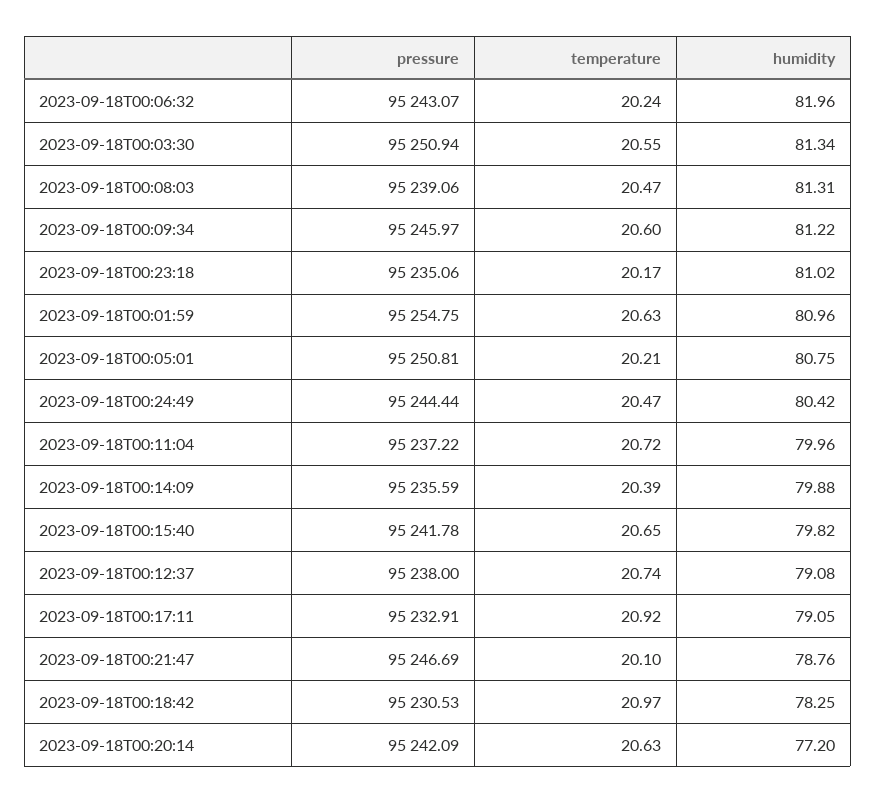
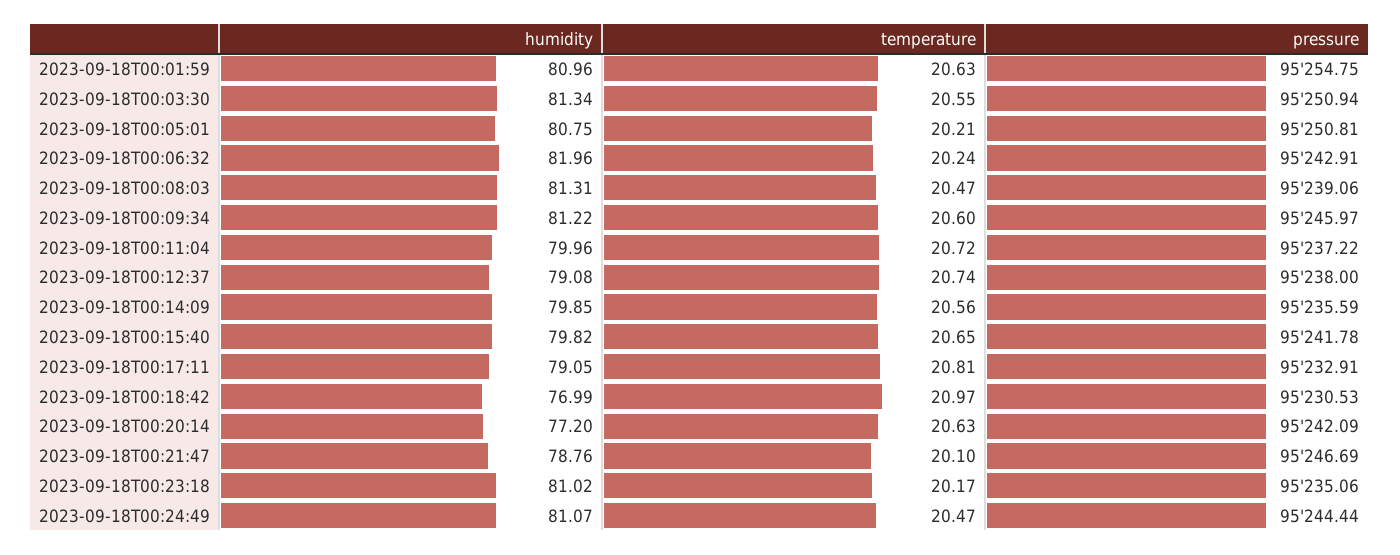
pressure, 2023-09-18T00:06:32: 95243.07 -> 95242.91
humidity, 2023-09-18T00:24:49: 80.42 -> 81.07
temperature, 2023-09-18T00:14:09: 20.39 -> 20.56
humidity, 2023-09-18T00:14:09: 79.88 -> 79.85
temperature, 2023-09-18T00:17:11: 20.92 -> 20.81
humidity, 2023-09-18T00:18:42: 78.25 -> 76.99

